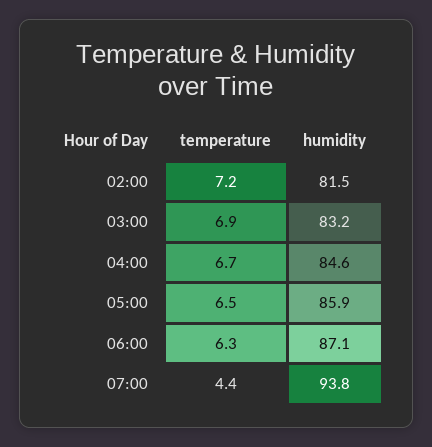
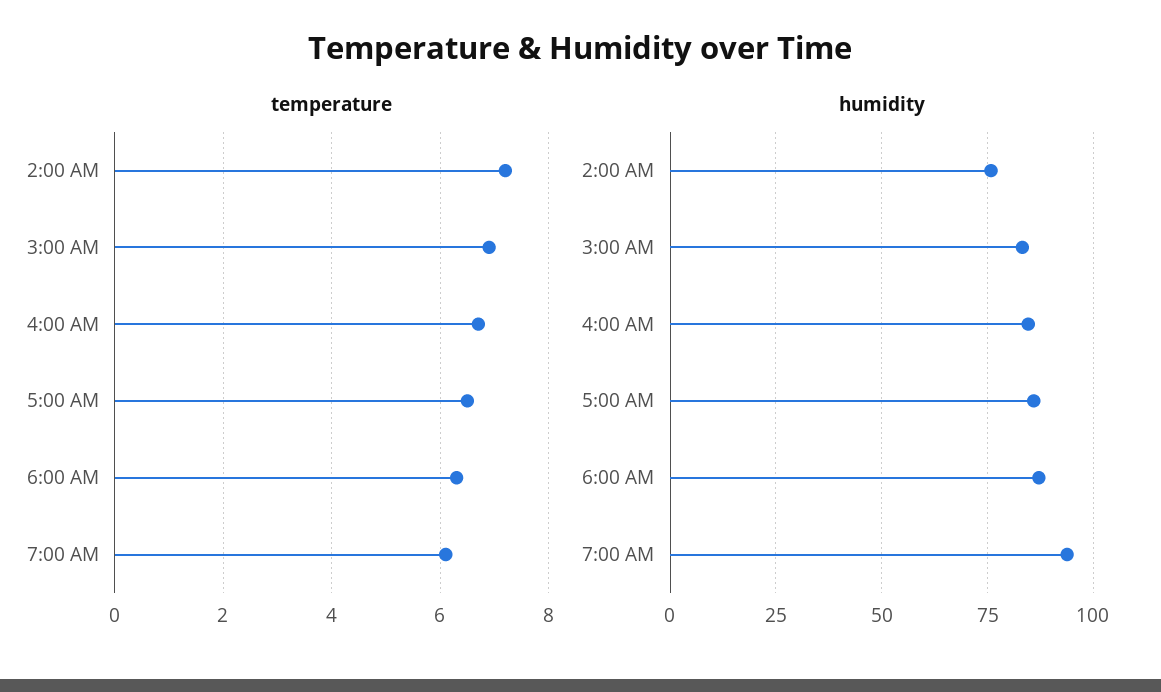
humidity, 02:00: 81.5 -> 75
temperature, 07:00: 4.4 -> 6

